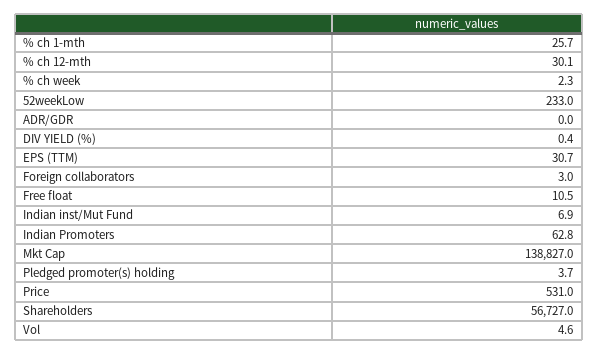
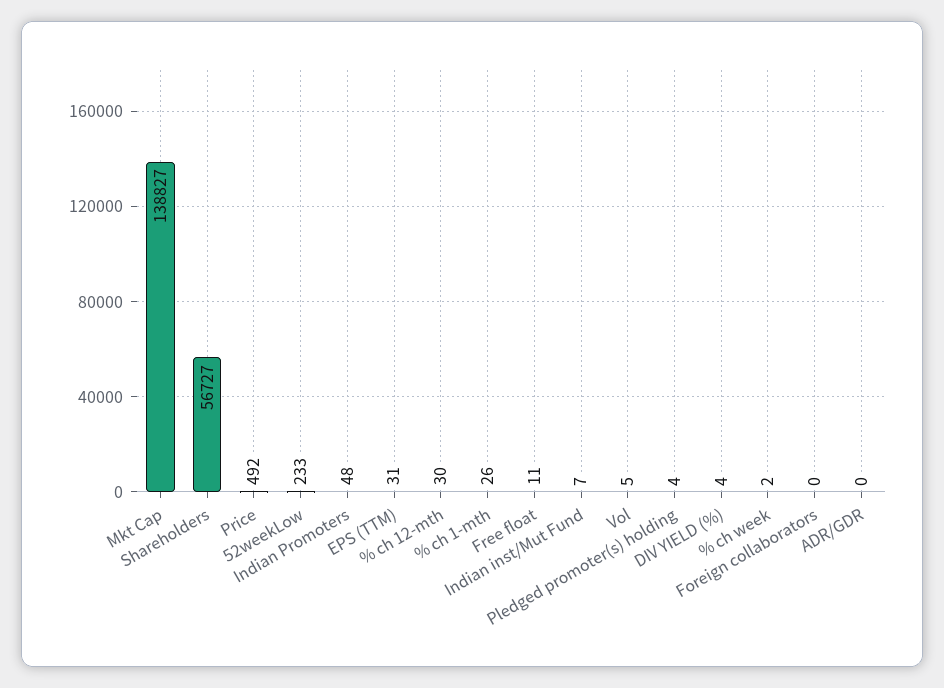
DIV YIELD (%): 0.4 -> 4
Foreign collaborators: 3 -> 0
Indian Promoters: 62.8 -> 48
Price: 531 -> 492

